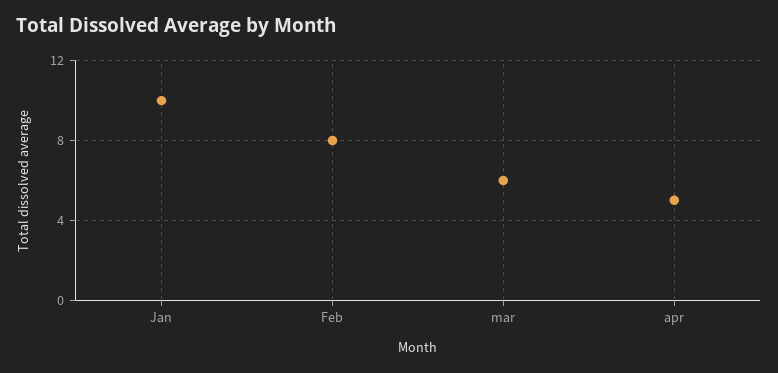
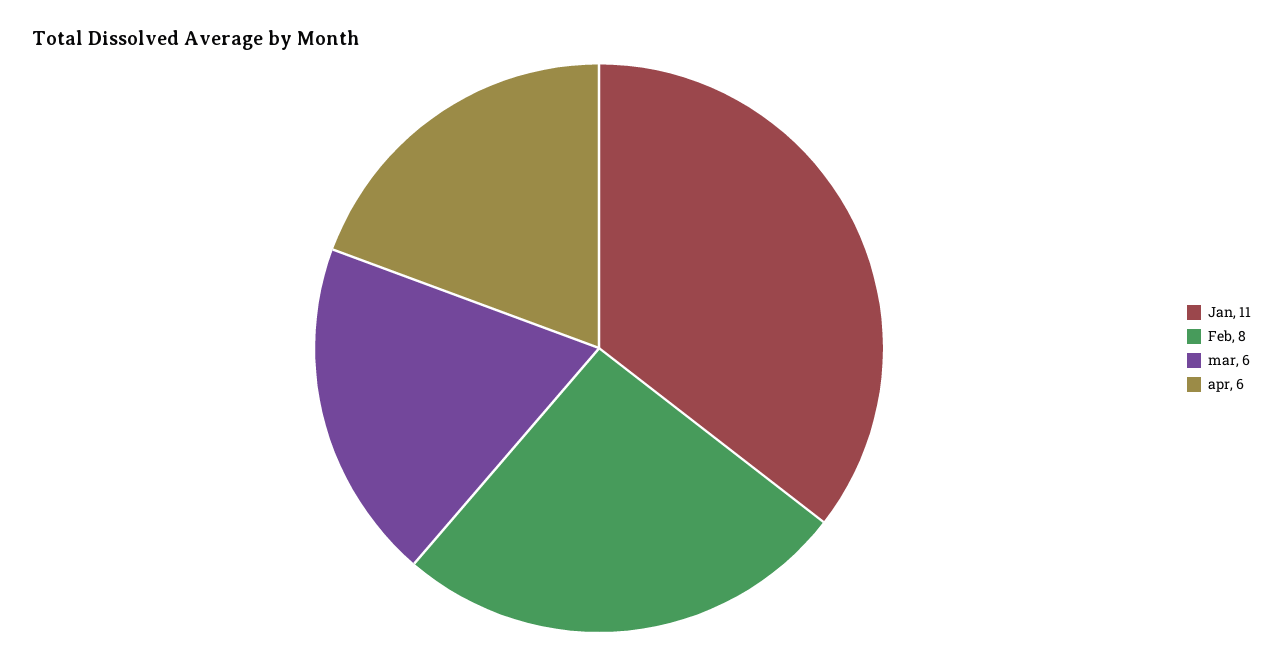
Jan: 10 -> 11
apr: 5 -> 6

